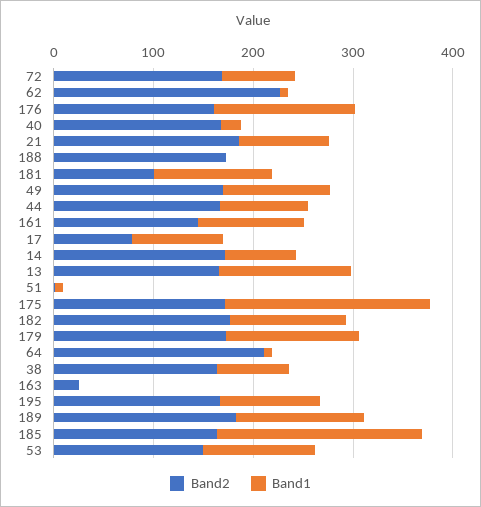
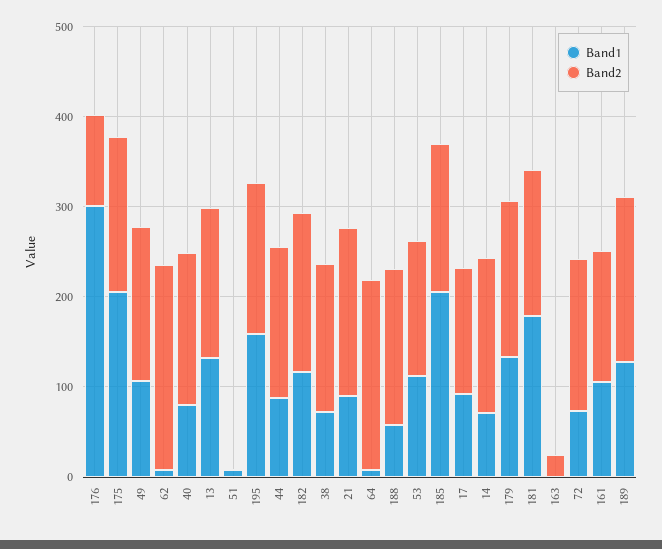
Band2, 176: 160 -> 100
Band1, 176: 140 -> 300
Band1, 40: 20 -> 80
Band1, 188: 0 -> 60
Band2, 181: 100 -> 160
Band1, 181: 120 -> 180
Band2, 17: 80 -> 140
Band1, 195: 100 -> 160

